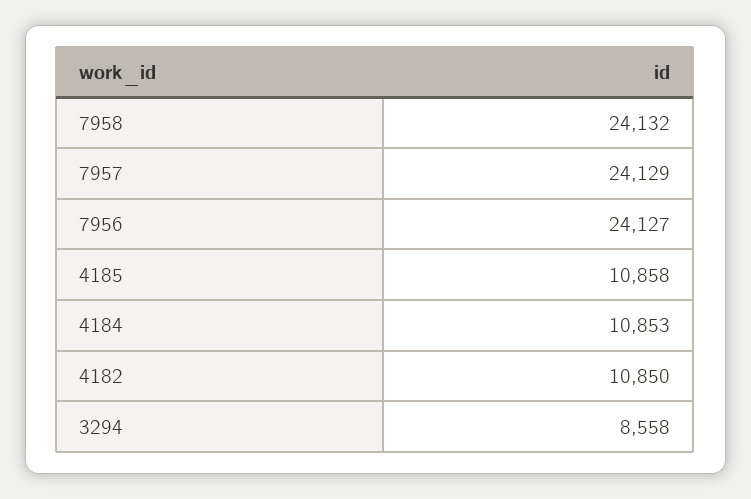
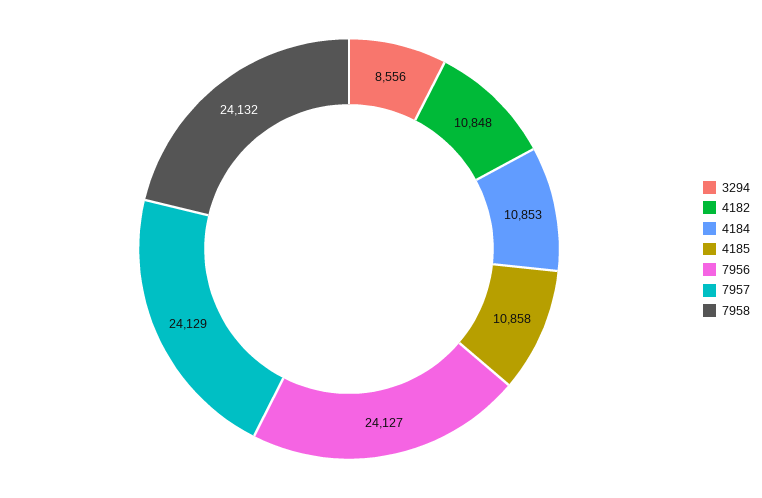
4182: 10850 -> 10848
3294: 8558 -> 8556

